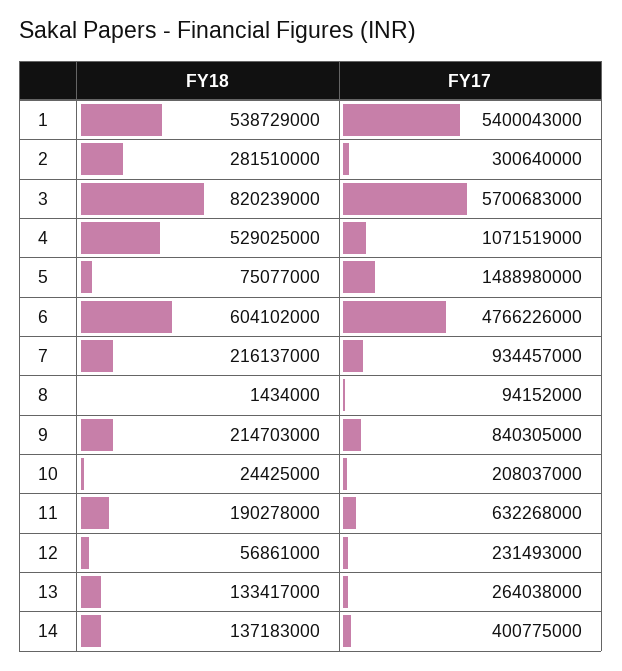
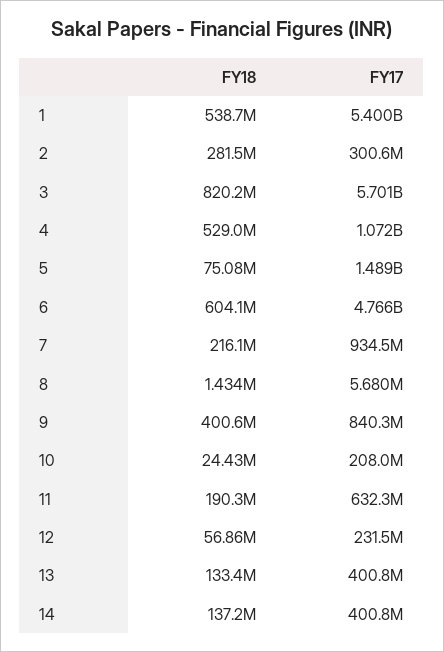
FY17, 8: 94152000 -> 5680000
FY18, 9: 214703000 -> 400600000
FY17, 13: 264038000 -> 400800000

